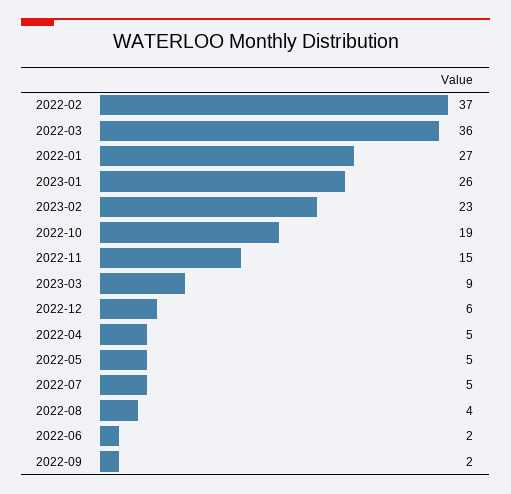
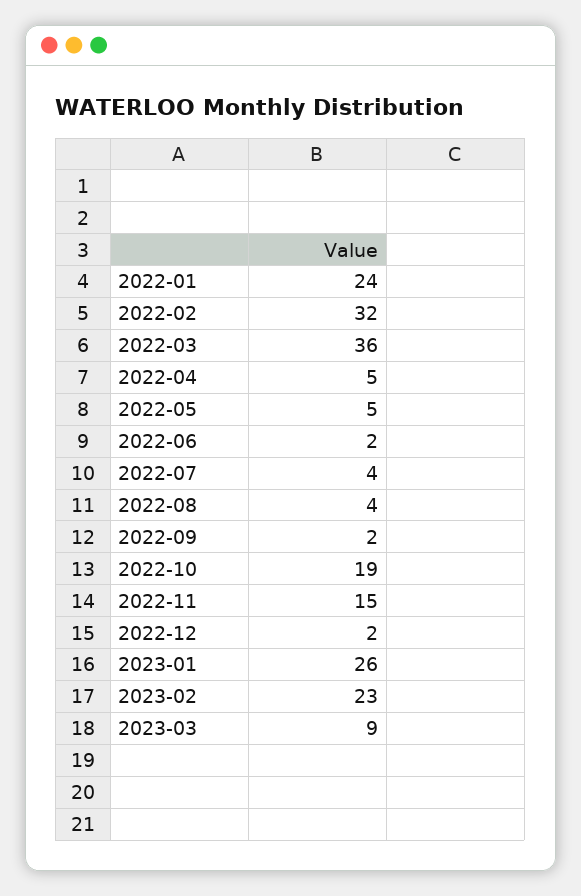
2022-02: 37 -> 32
2022-01: 27 -> 24
2022-12: 6 -> 2
2022-07: 5 -> 4

